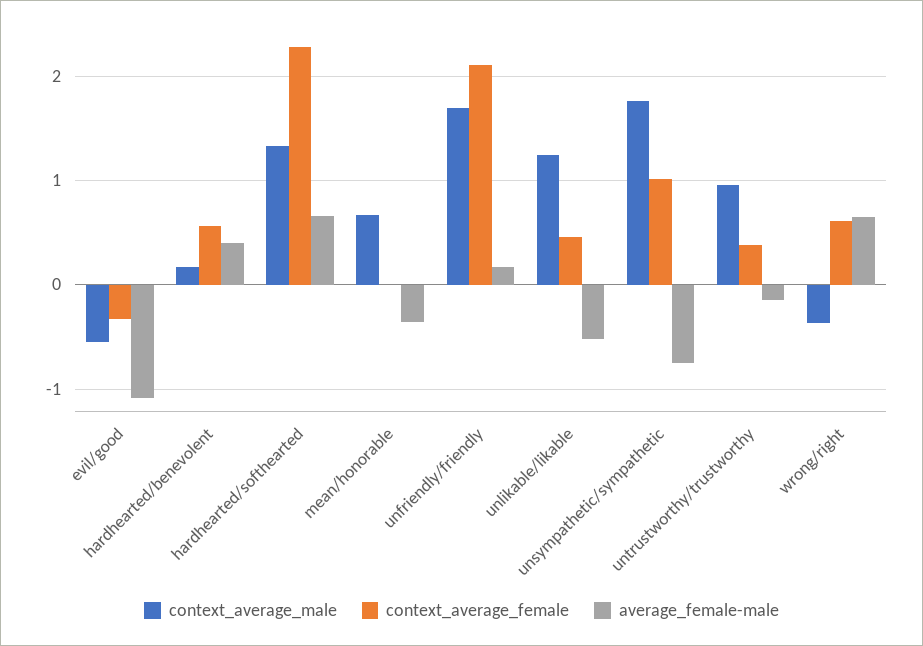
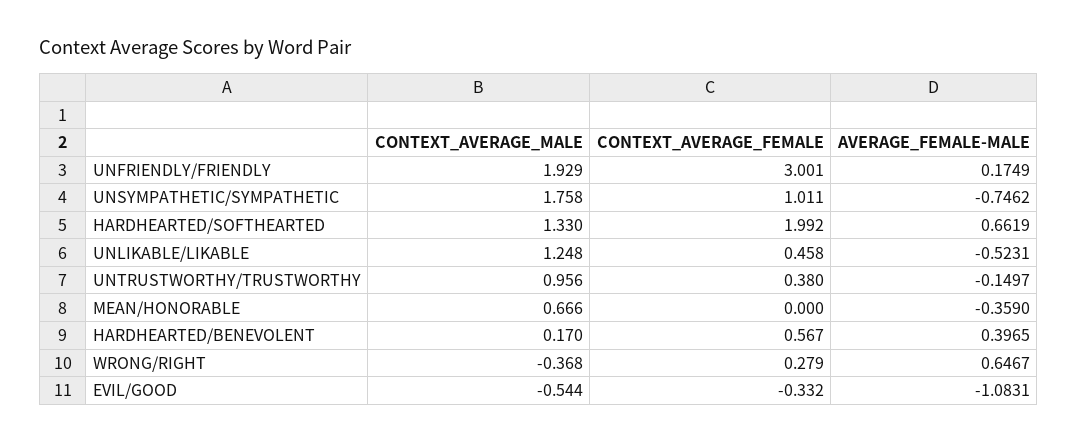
context_average_female, hardhearted/softhearted: 2.3 -> 1.992
context_average_male, unfriendly/friendly: 1.7 -> 1.929
context_average_female, unfriendly/friendly: 2.1 -> 3.001
context_average_female, wrong/right: 0.6 -> 0.279

